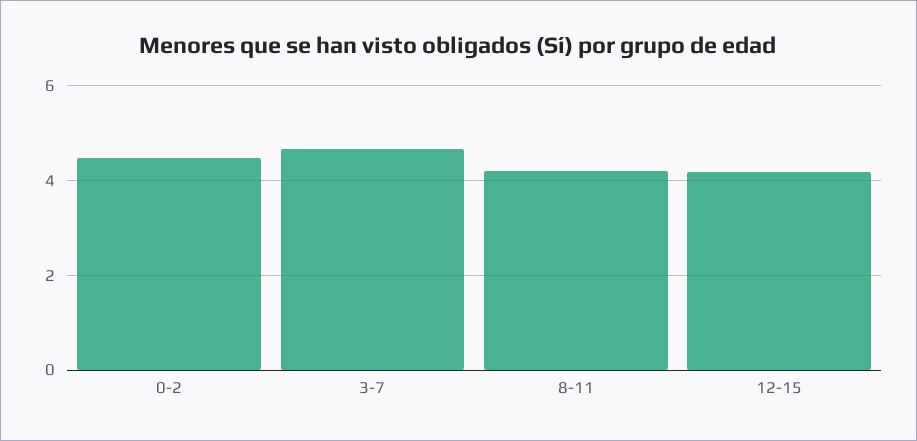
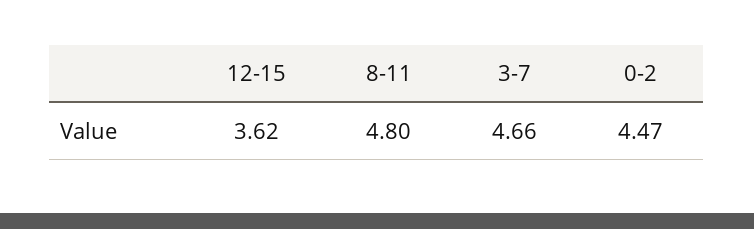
8-11: 4.2 -> 4.8
12-15: 4.2 -> 3.62

